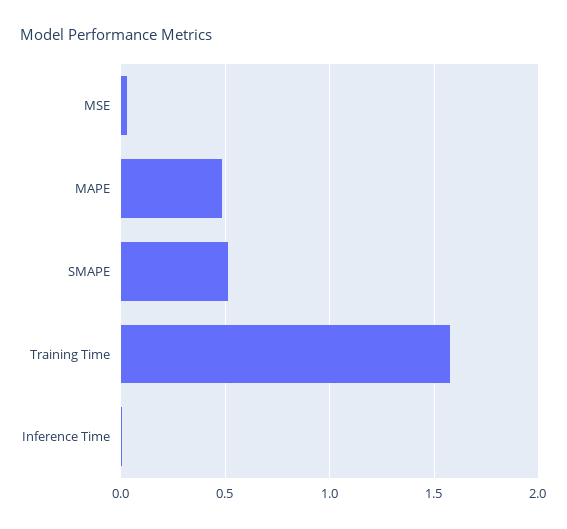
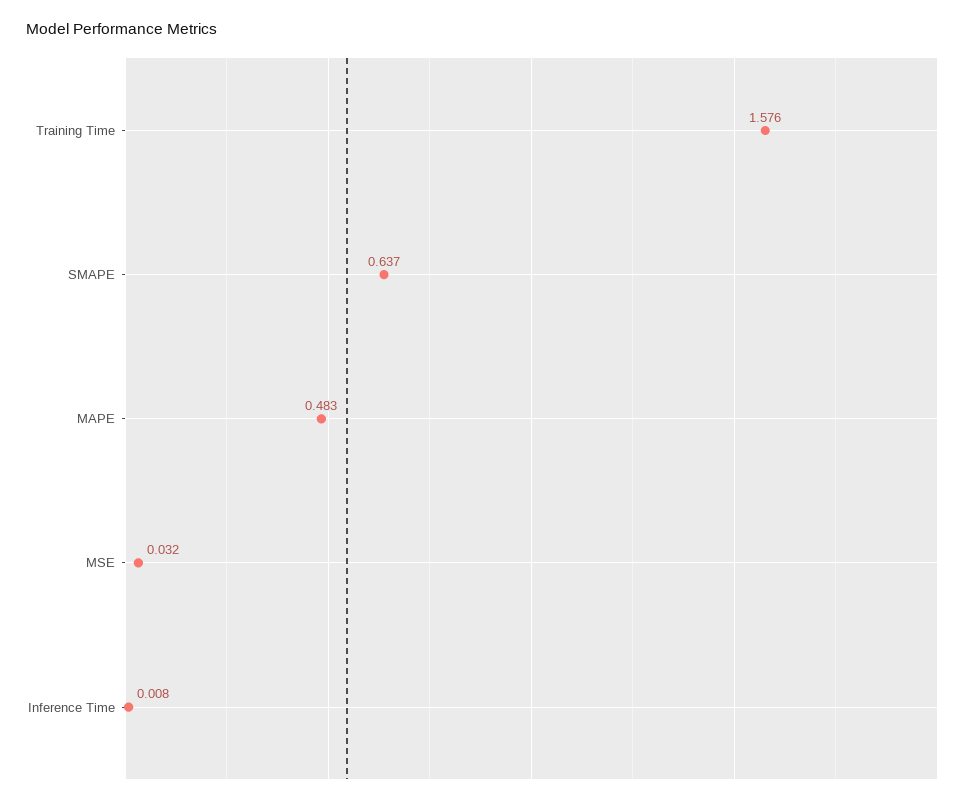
SMAPE: 0.5 -> 0.637

